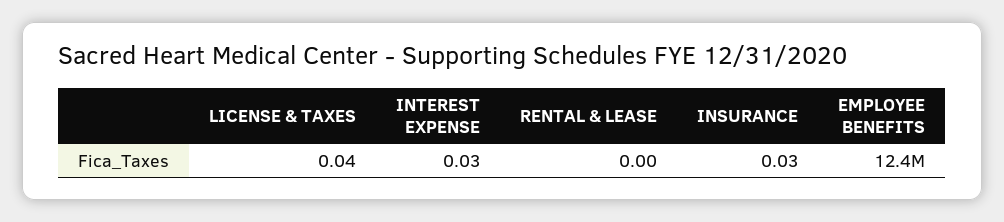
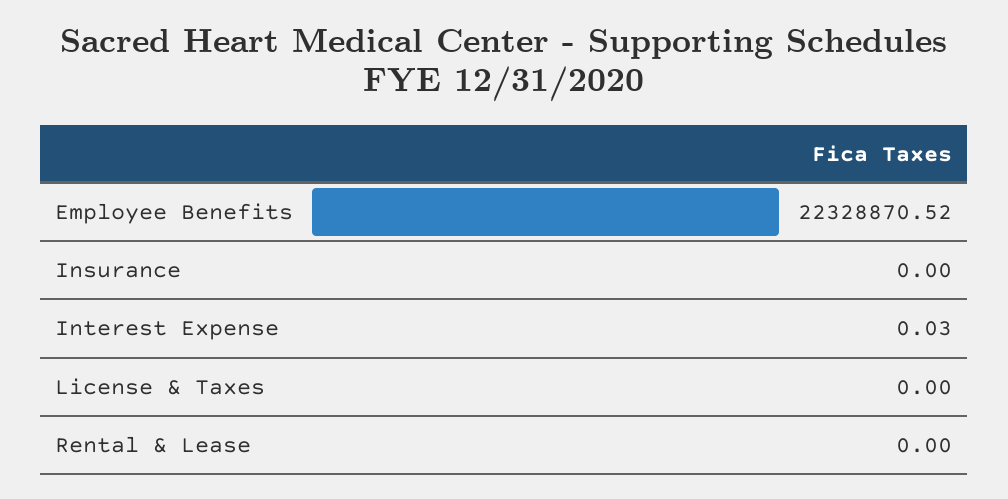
LICENSE & TAXES: 0.04 -> 0
INSURANCE: 0.03 -> 0
EMPLOYEE BENEFITS: 12400000 -> 22328870.52

